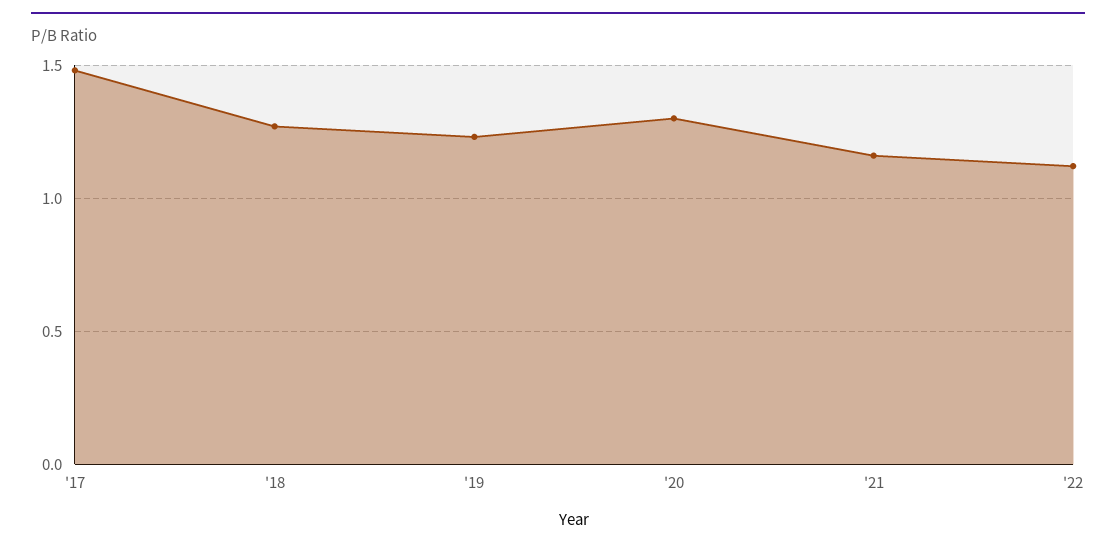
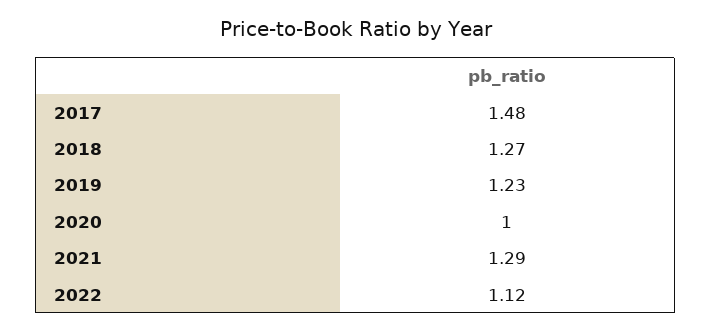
'20: 1.3 -> 1
'21: 1.15 -> 1.29

